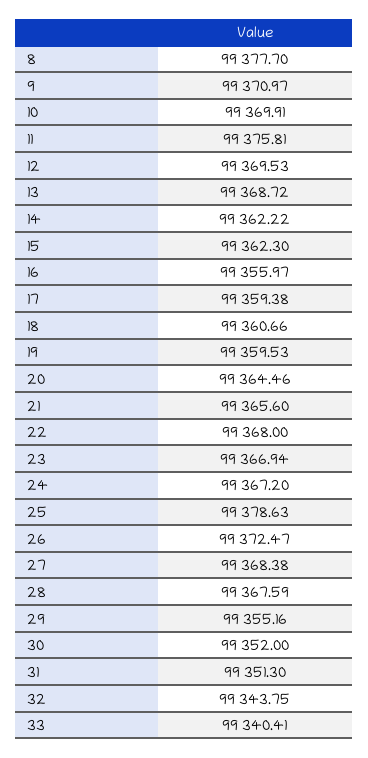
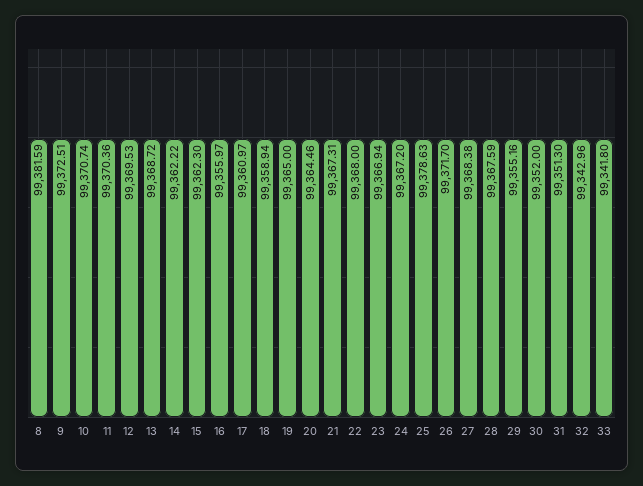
8: 99377.7 -> 99381.59
9: 99370.97 -> 99372.51
10: 99369.91 -> 99370.74
11: 99375.81 -> 99370.36
17: 99359.38 -> 99360.97
18: 99360.66 -> 99358.94
19: 99359.53 -> 99365
21: 99365.6 -> 99367.31
26: 99372.47 -> 99371.7
32: 99343.75 -> 99342.96
33: 99340.41 -> 99341.8

